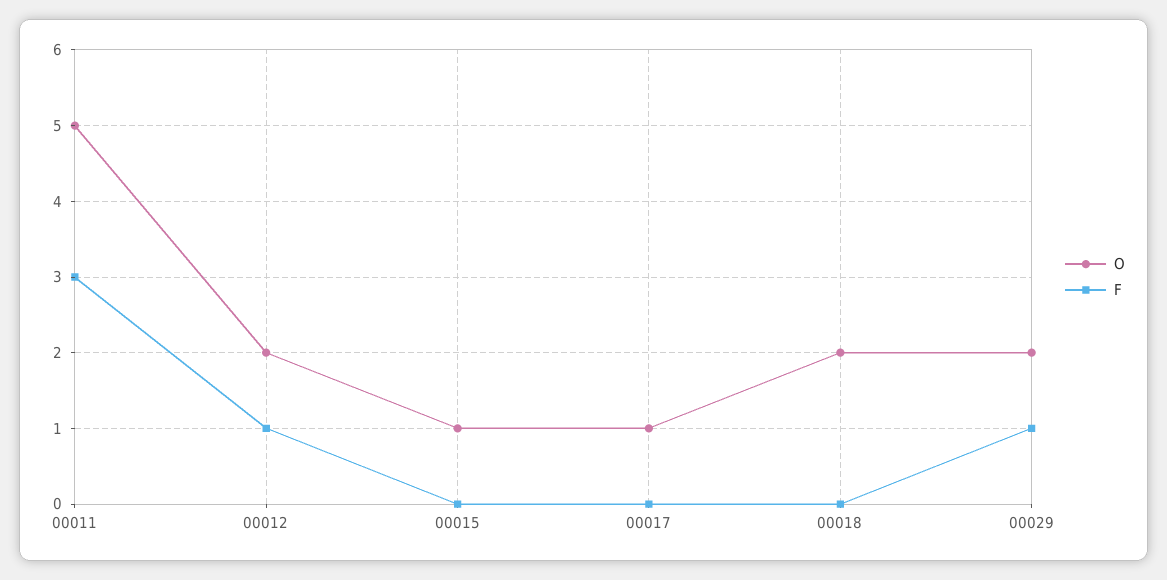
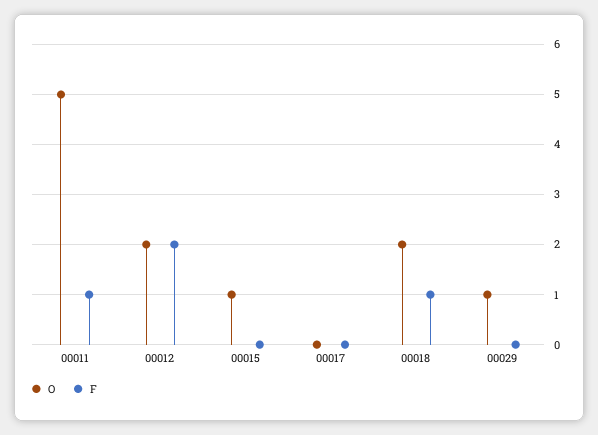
F, 00011: 3 -> 1
F, 00012: 1 -> 2
O, 00017: 1 -> 0
F, 00018: 0 -> 1
O, 00029: 2 -> 1
F, 00029: 1 -> 0

